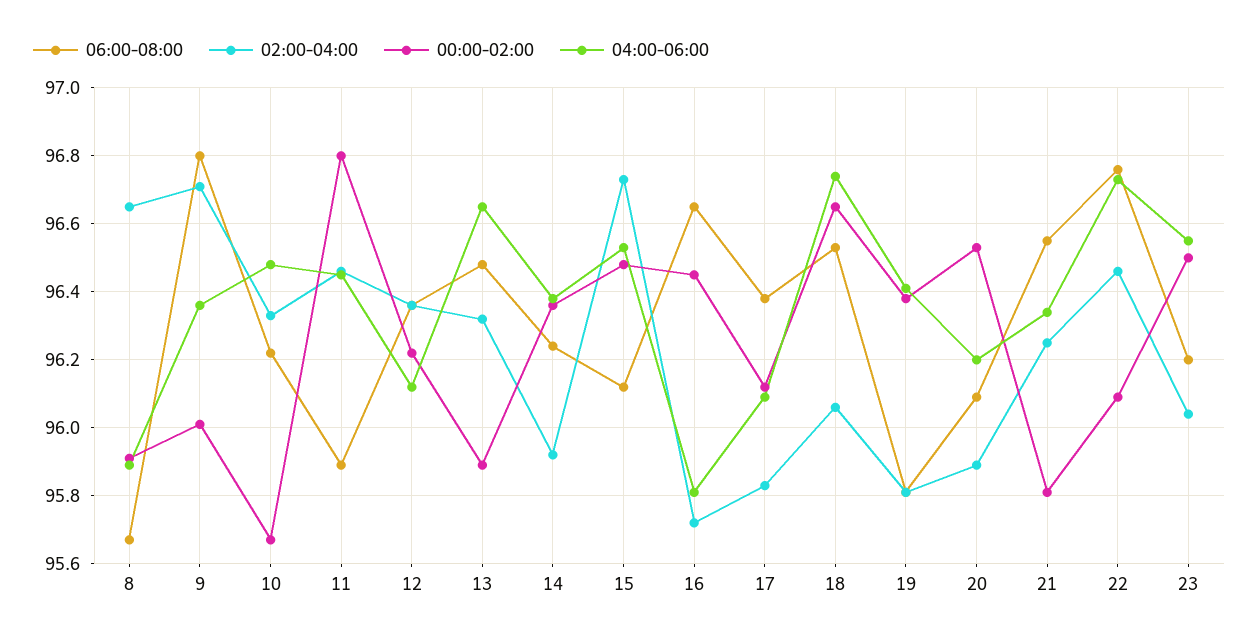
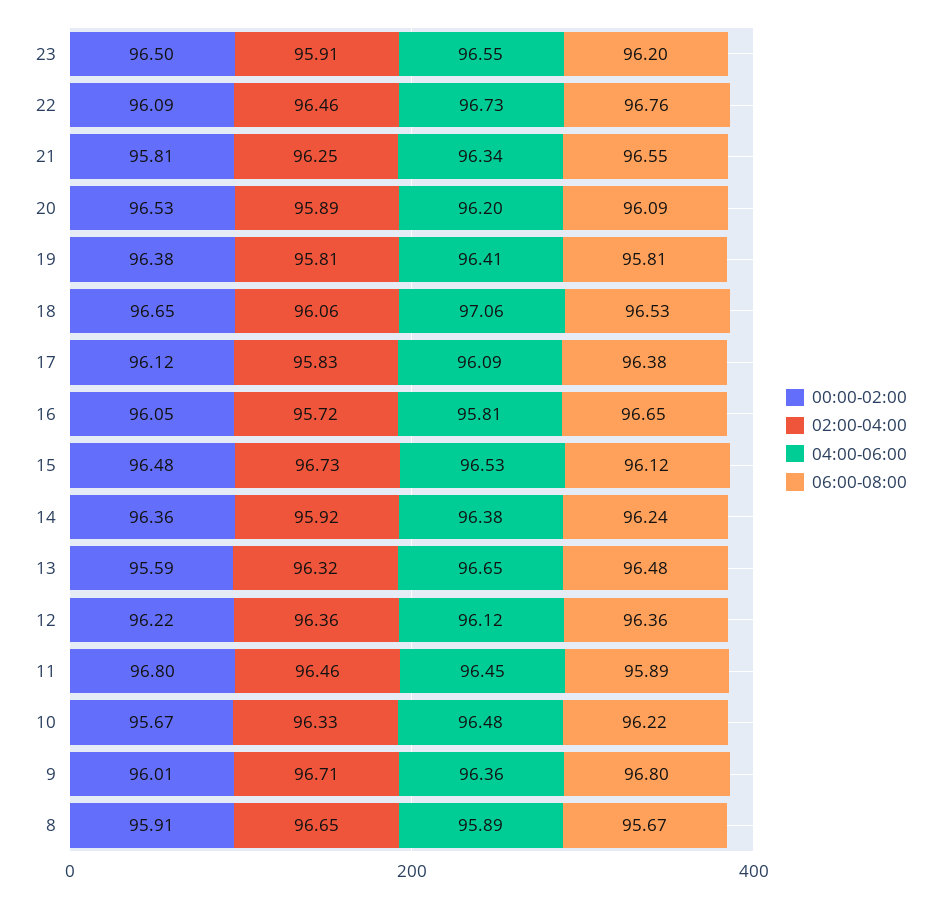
00:00-02:00, 13: 95.9 -> 95.59
00:00-02:00, 16: 96.45 -> 96.05
04:00-06:00, 18: 96.75 -> 97.06
02:00-04:00, 23: 96.05 -> 95.91

